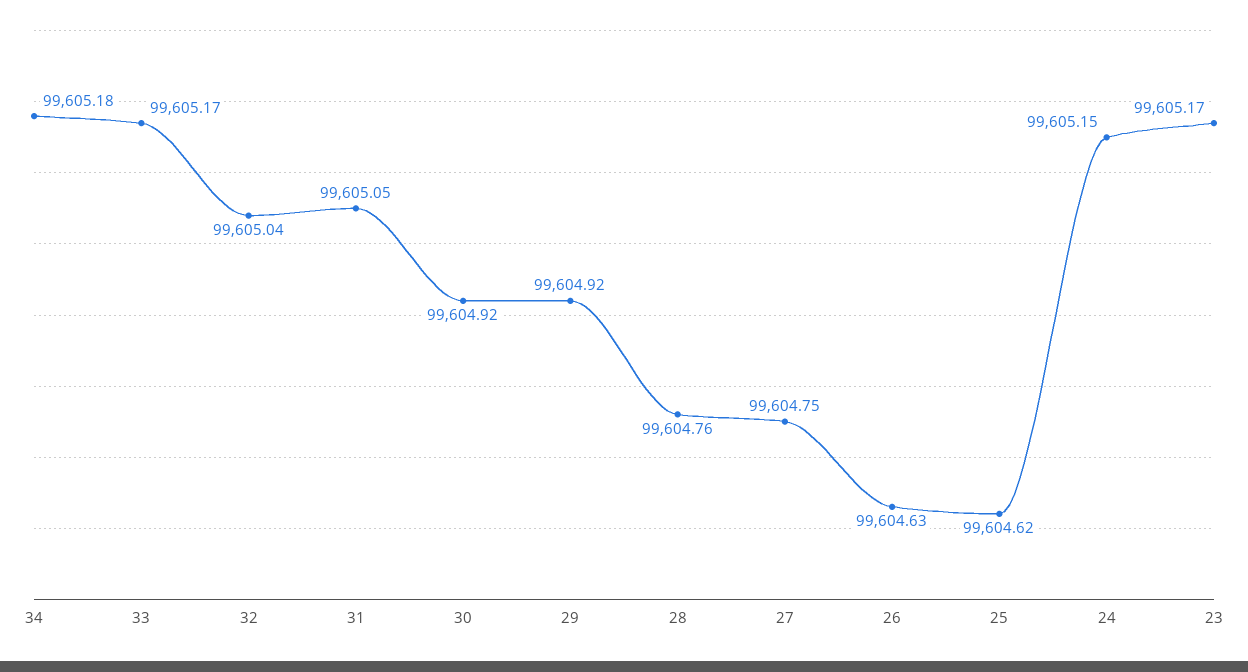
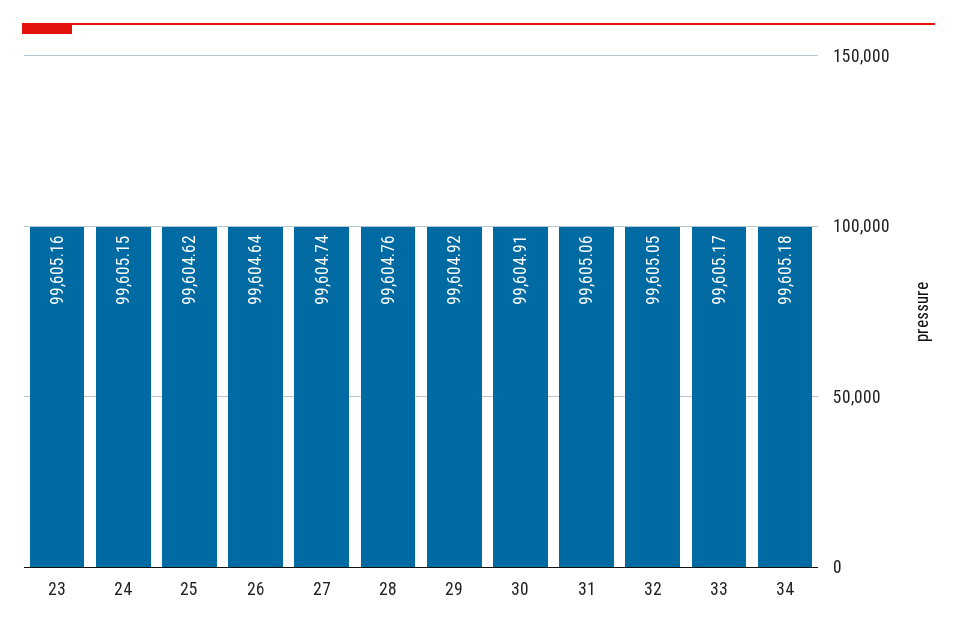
32: 99605.04 -> 99605.05
31: 99605.05 -> 99605.06
30: 99604.92 -> 99604.91
27: 99604.75 -> 99604.74
26: 99604.63 -> 99604.64
23: 99605.17 -> 99605.16

